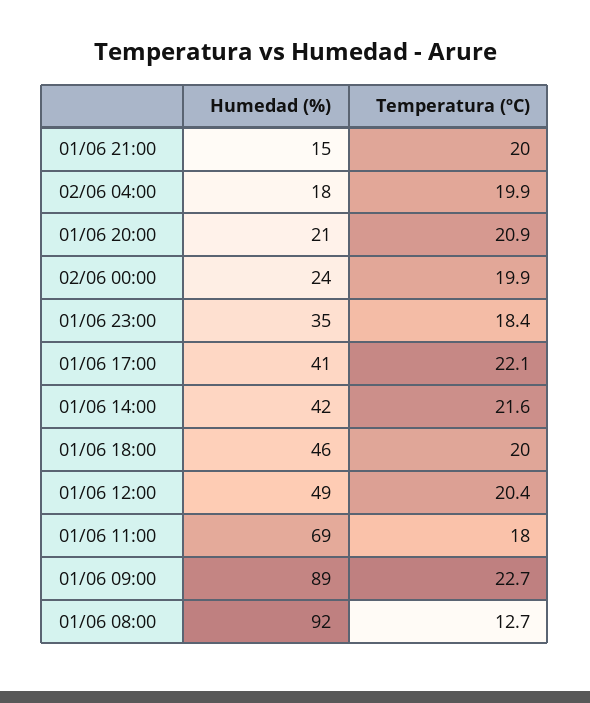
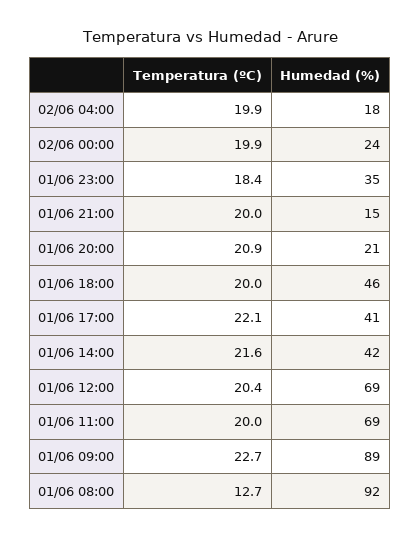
Humedad (%), 01/06 12:00: 49 -> 69
Temperatura (ºC), 01/06 11:00: 18 -> 20

